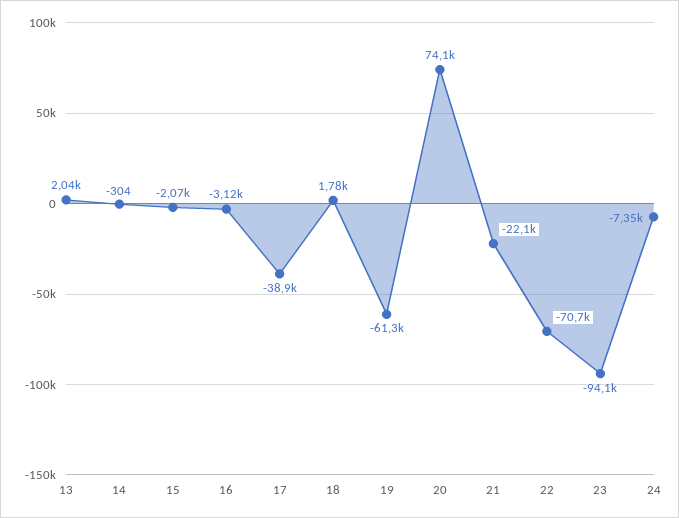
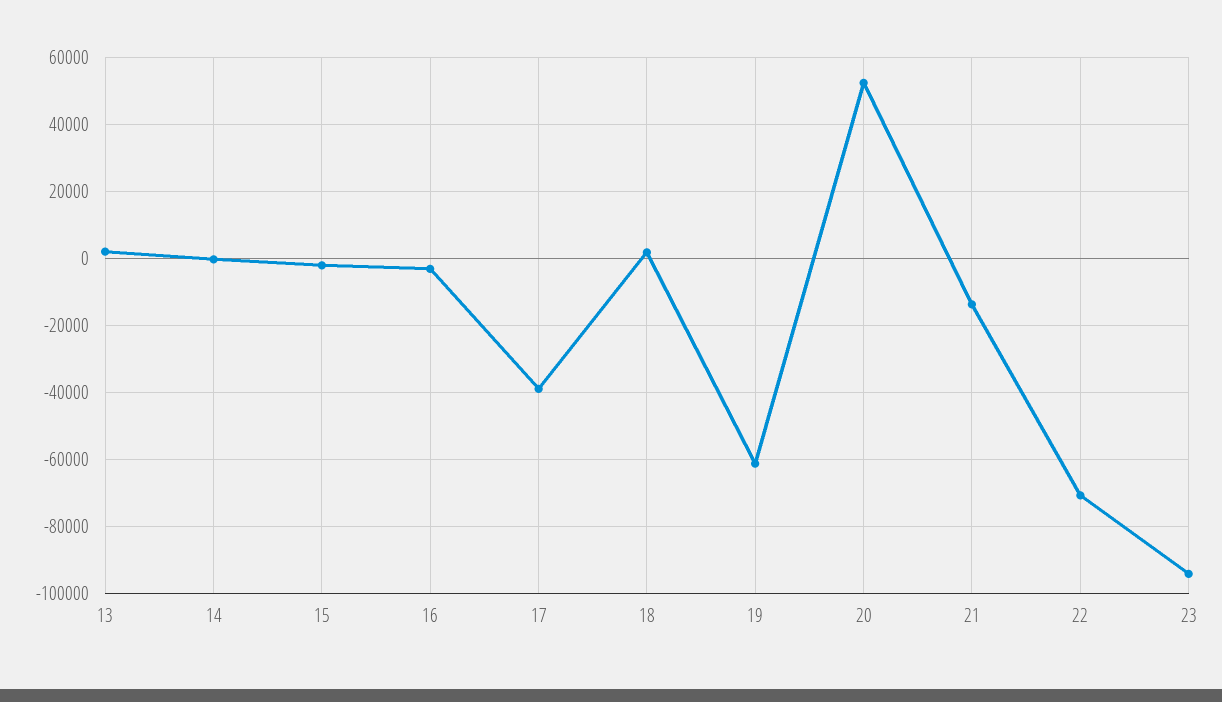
20: 74100 -> 52000
21: -22100 -> -14000
24: -7350 -> none

